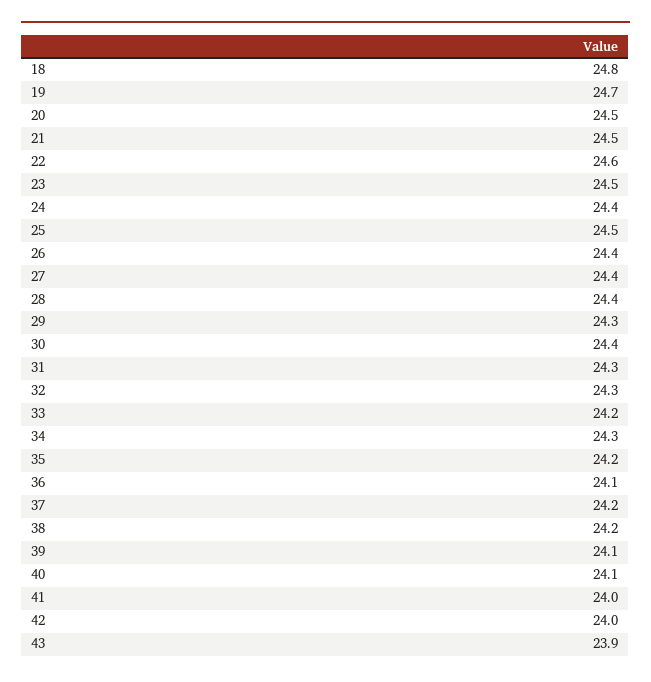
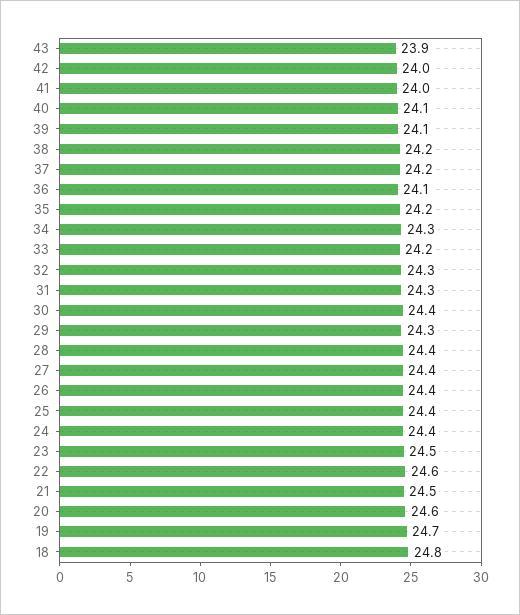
20: 24.5 -> 24.6
25: 24.5 -> 24.4

